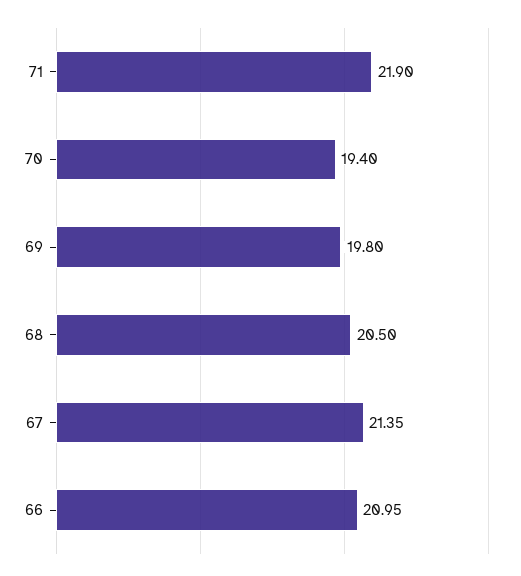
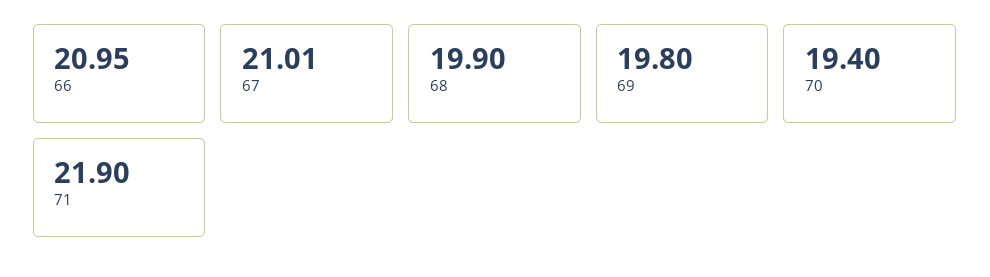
68: 20.5 -> 19.9
67: 21.35 -> 21.01

